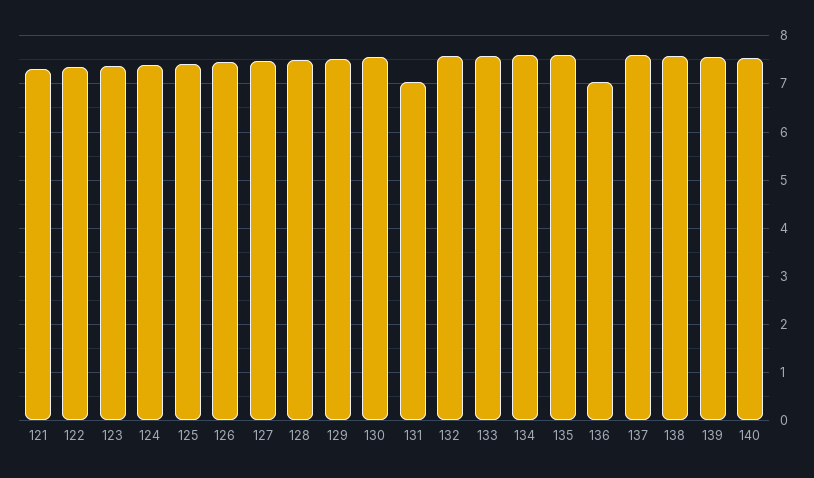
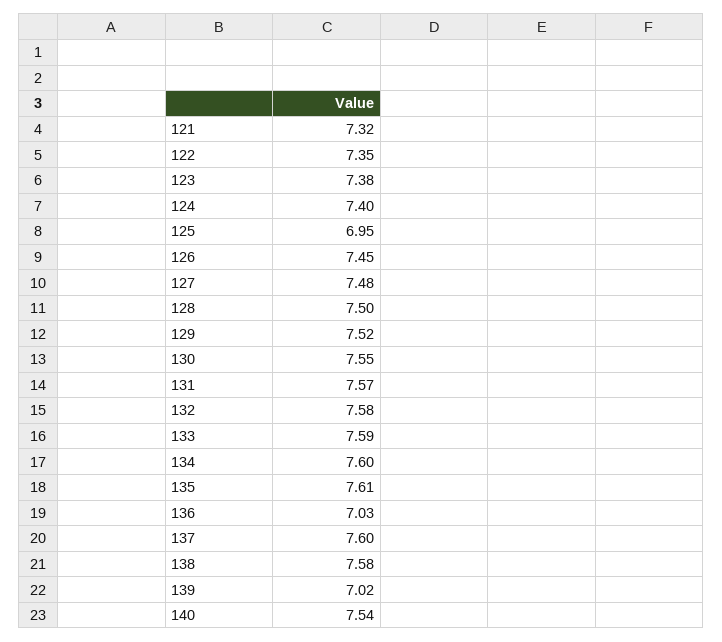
125: 7.4 -> 6.95
131: 7 -> 7.57
139: 7.6 -> 7.02

